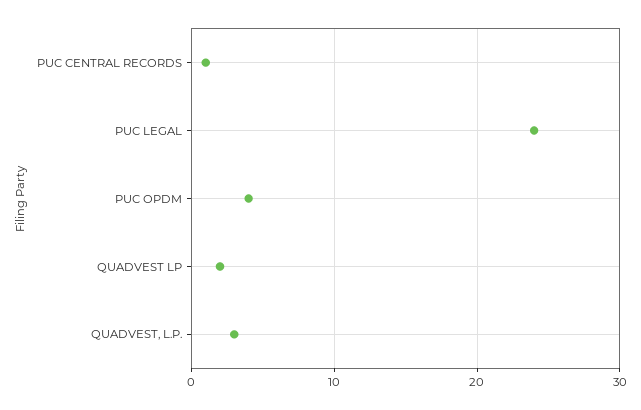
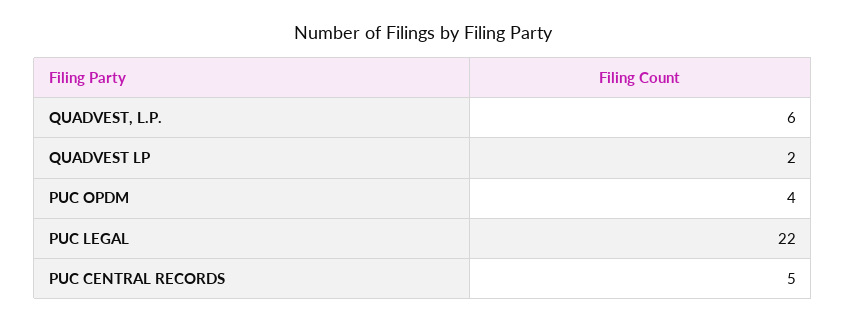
PUC CENTRAL RECORDS: 1 -> 5
PUC LEGAL: 24 -> 22
QUADVEST, L.P.: 3 -> 6

